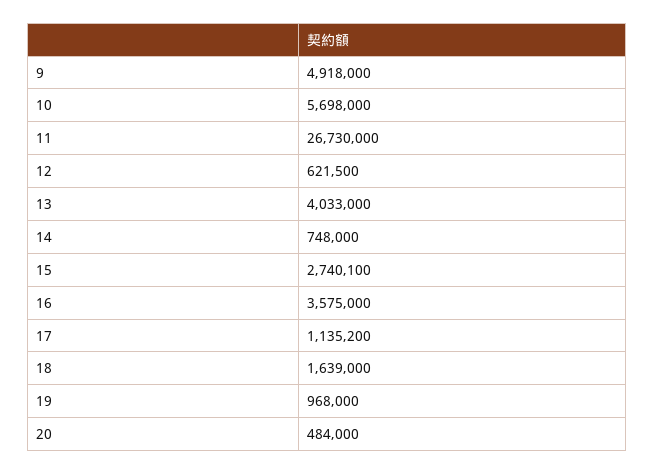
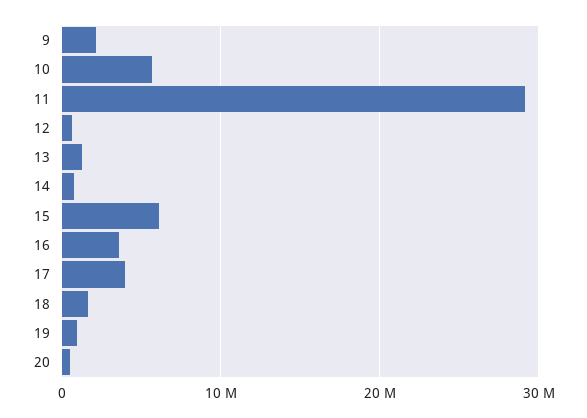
9: 4918000 -> 2000000
11: 26730000 -> 29000000
13: 4033000 -> 1000000
15: 2740100 -> 6000000
17: 1135200 -> 4000000

